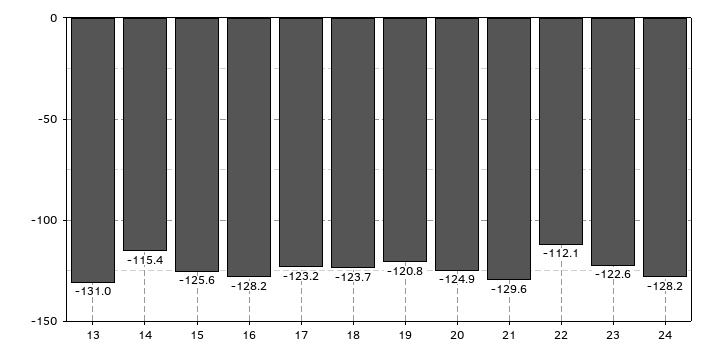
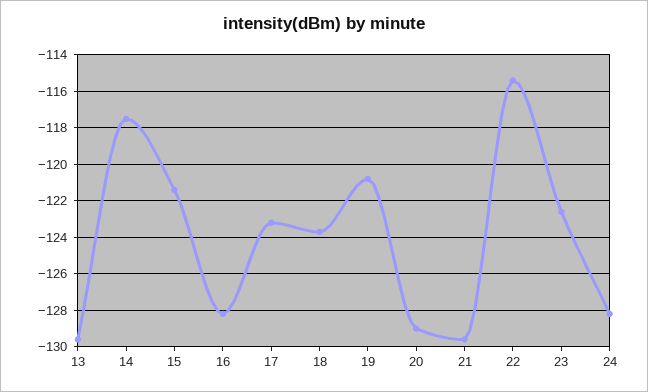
13: -131 -> -129.5
14: -115.4 -> -117.5
15: -125.6 -> -121.5
20: -124.9 -> -129
22: -112.1 -> -115.5

